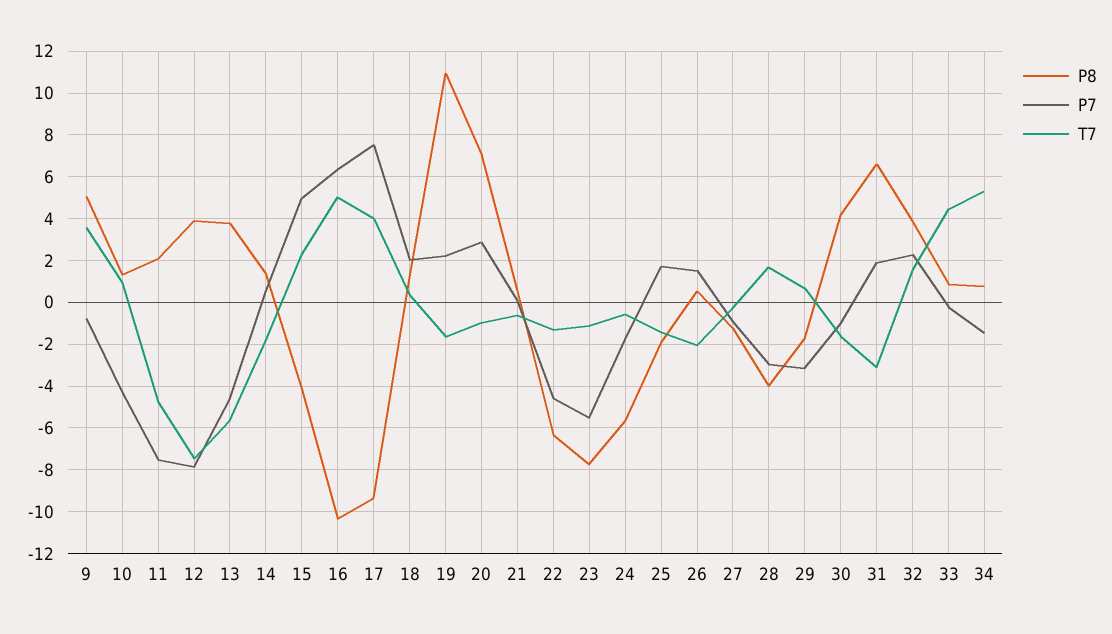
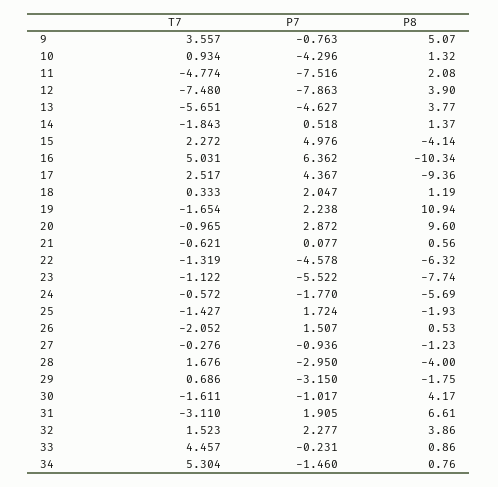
P7, 17: 7.5 -> 4.367
T7, 17: 4 -> 2.517
P8, 20: 7 -> 9.6

